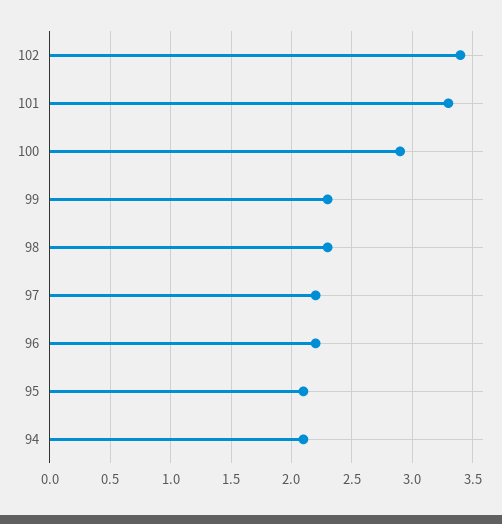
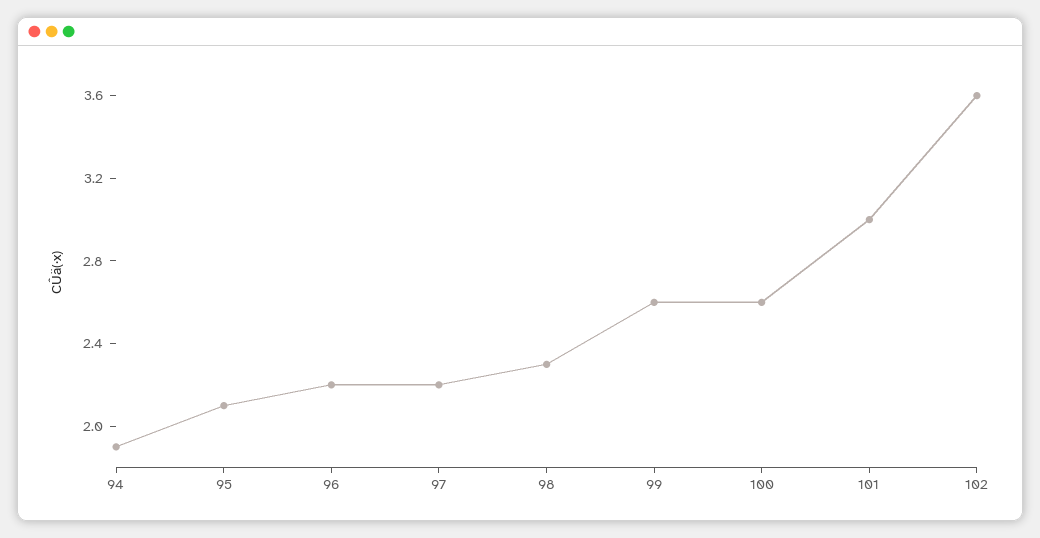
102: 3.4 -> 3.6
101: 3.3 -> 3
100: 2.9 -> 2.6
99: 2.3 -> 2.6
94: 2.1 -> 1.9

